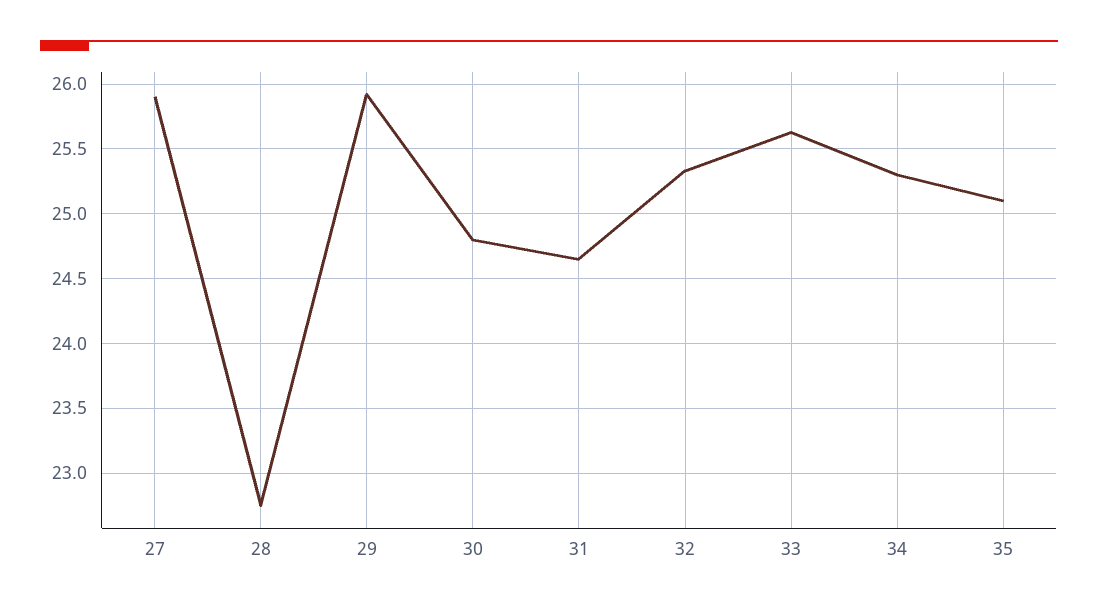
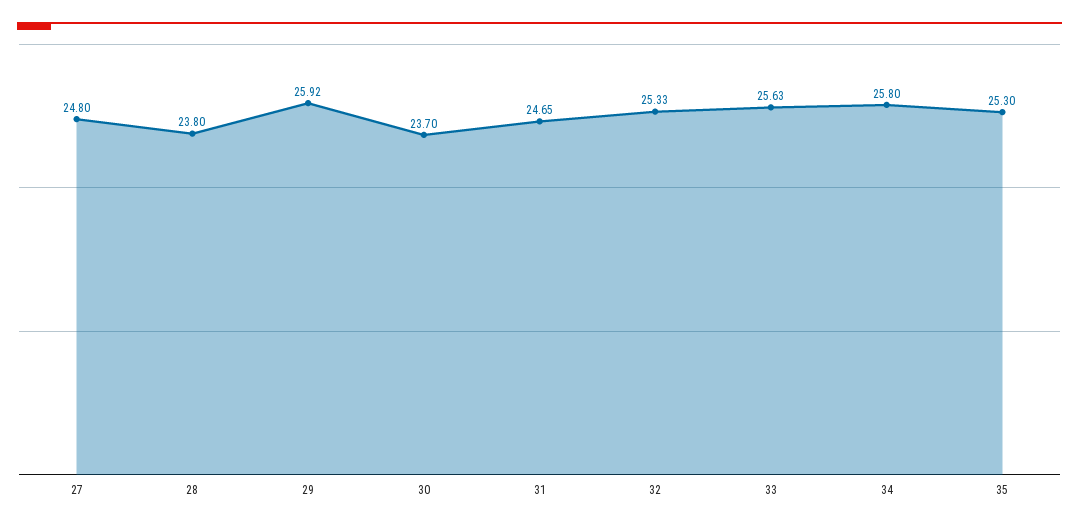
27: 25.9 -> 24.8
28: 22.75 -> 23.8
30: 24.8 -> 23.7
34: 25.3 -> 25.8
35: 25.1 -> 25.3

